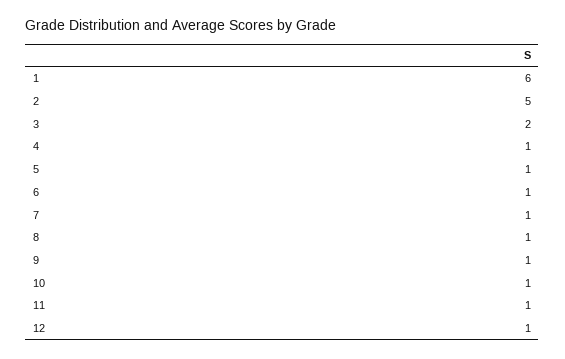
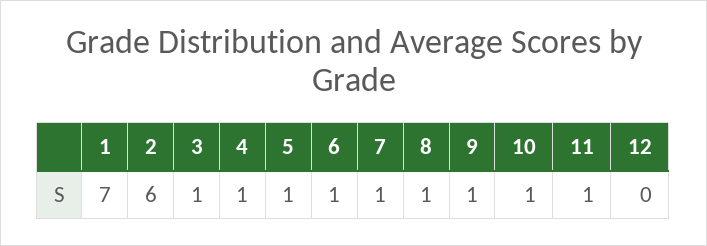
1: 6 -> 7
2: 5 -> 6
3: 2 -> 1
12: 1 -> 0

